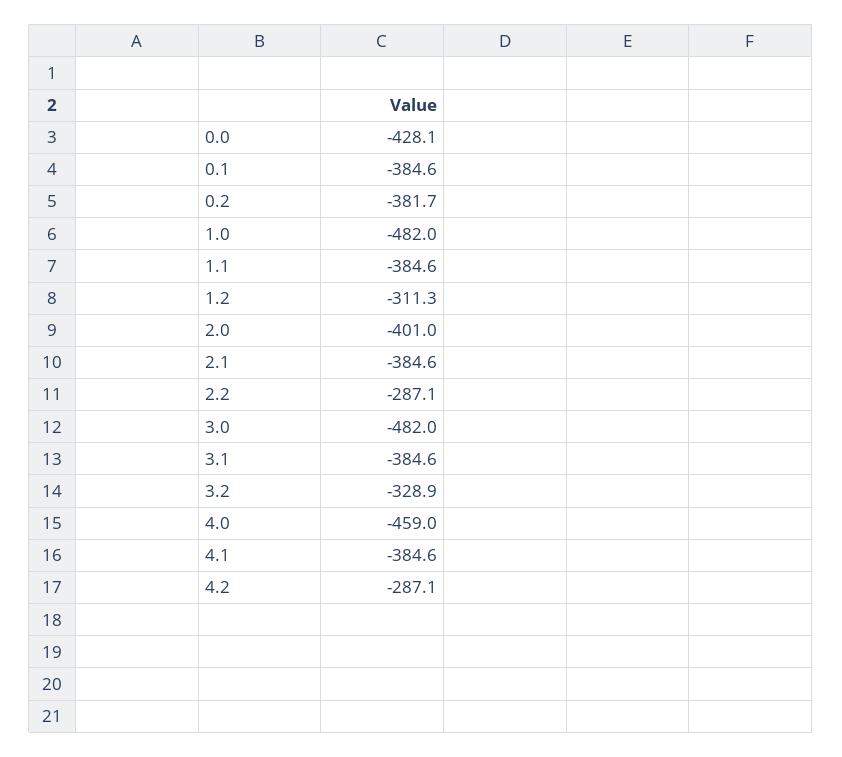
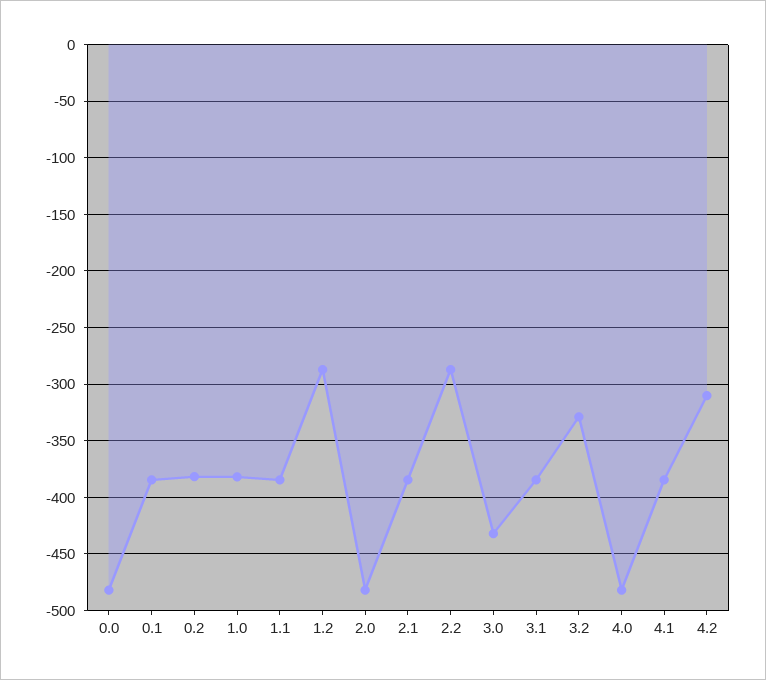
0.0: -428.1 -> -480
1.0: -482 -> -380
1.2: -311.3 -> -290
2.0: -401 -> -480
3.0: -482 -> -430
4.0: -459 -> -480
4.2: -287.1 -> -310

